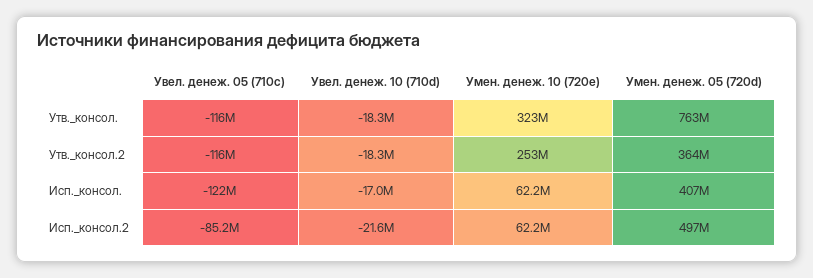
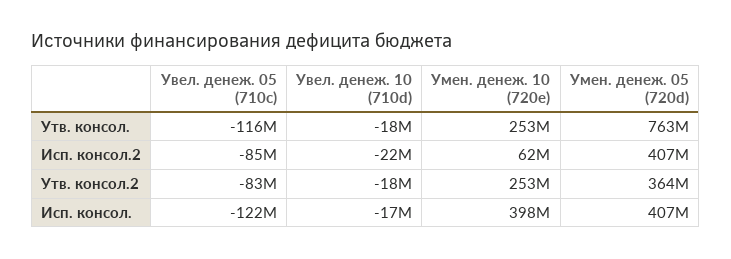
Умен. денеж. 10 (720e), Утв._консол.: 323000000 -> 253000000
Увел. денеж. 05 (710c), Утв._консол.2: -116000000 -> -83000000
Умен. денеж. 10 (720e), Исп._консол.: 62200000 -> 398000000
Умен. денеж. 05 (720d), Исп._консол.2: 497000000 -> 407000000

